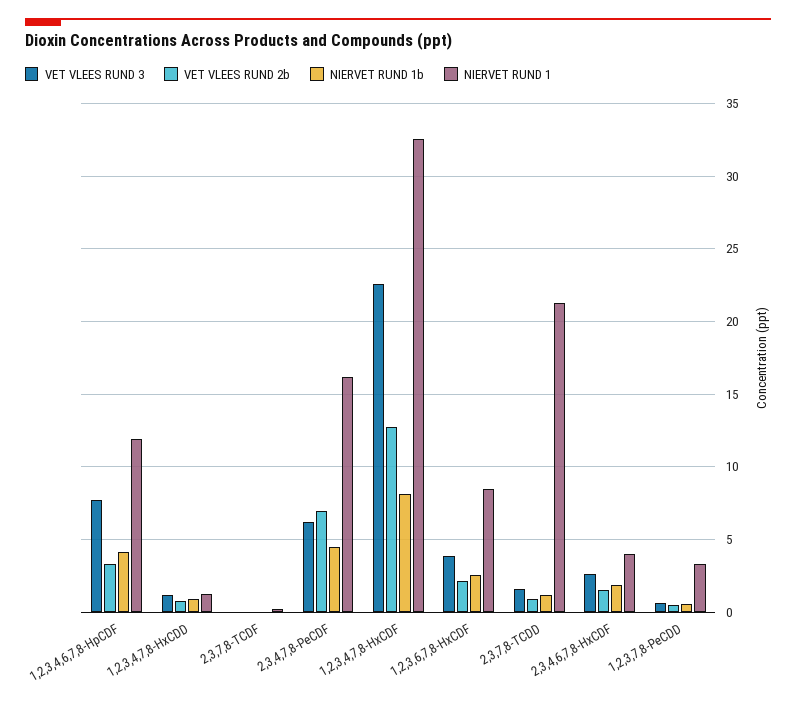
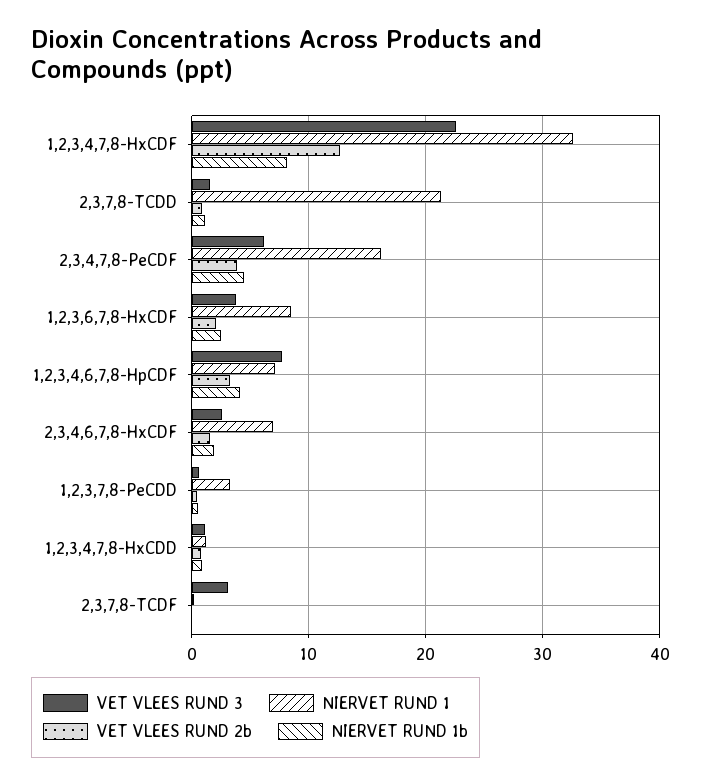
NIERVET RUND 1, 1,2,3,4,6,7,8-HpCDF: 12 -> 7
VET VLEES RUND 3, 2,3,7,8-TCDF: 0 -> 3
VET VLEES RUND 2b, 2,3,4,7,8-PeCDF: 7 -> 4
NIERVET RUND 1, 2,3,4,6,7,8-HxCDF: 4 -> 7

